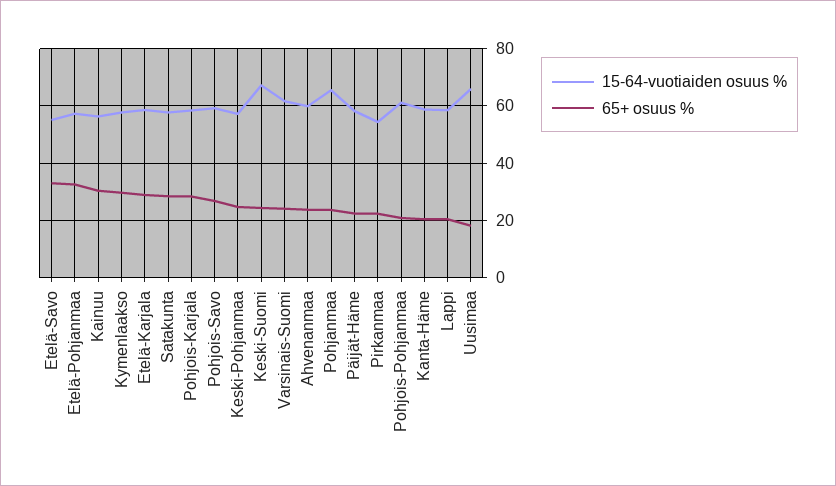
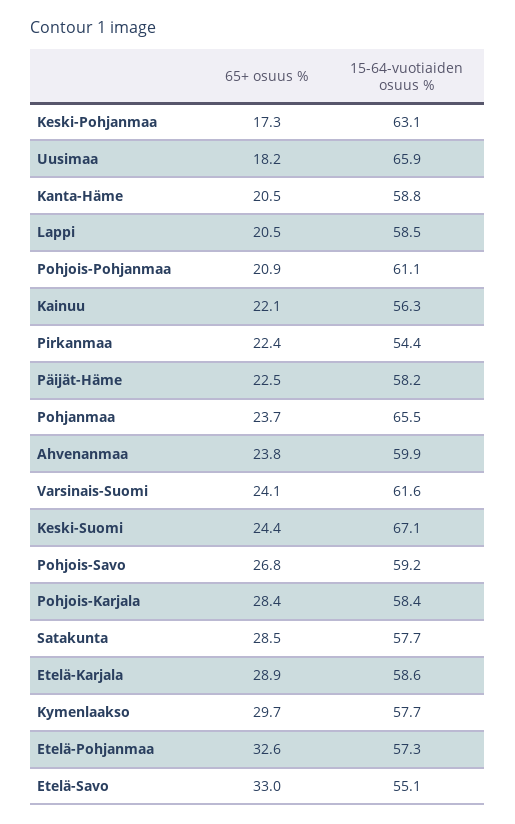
65+ osuus %, Kainuu: 30 -> 22.1
15-64-vuotiaiden osuus %, Keski-Pohjanmaa: 57.5 -> 63.1
65+ osuus %, Keski-Pohjanmaa: 25 -> 17.3

